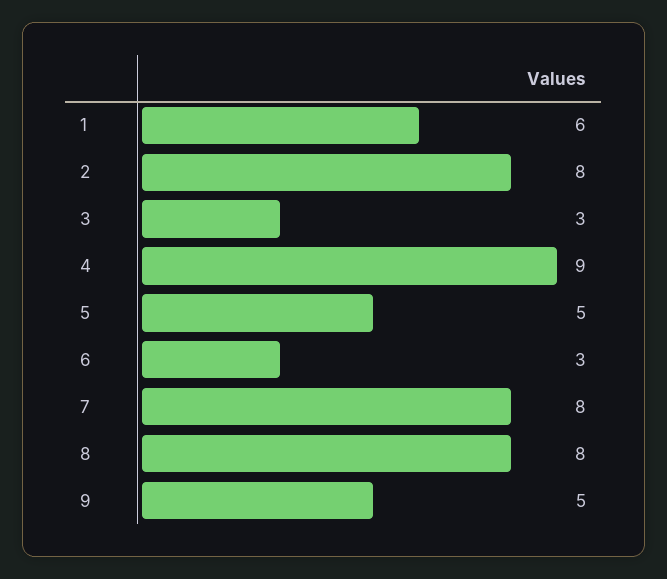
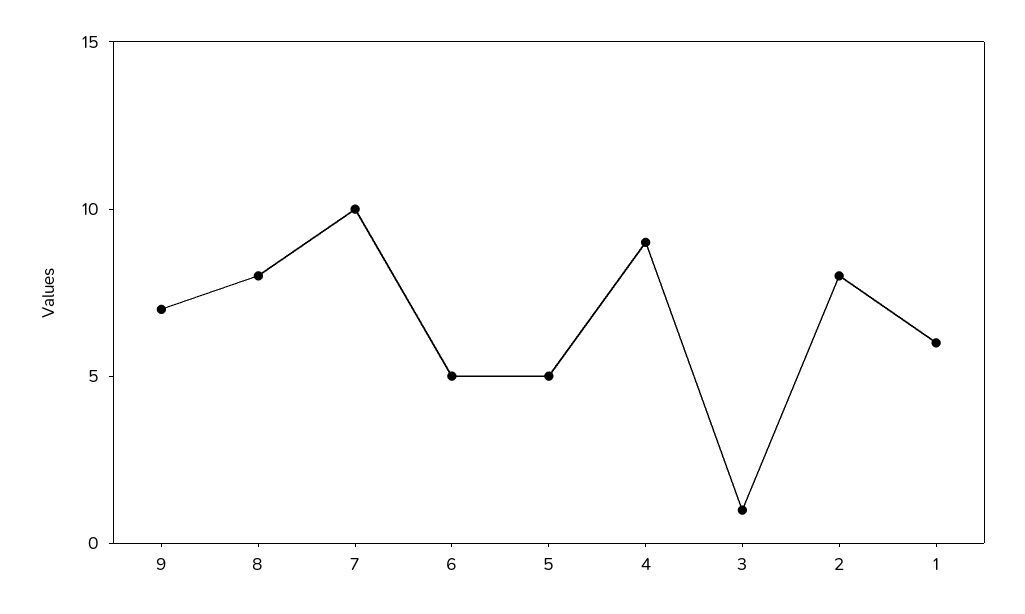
3: 3 -> 1
6: 3 -> 5
7: 8 -> 10
9: 5 -> 7

